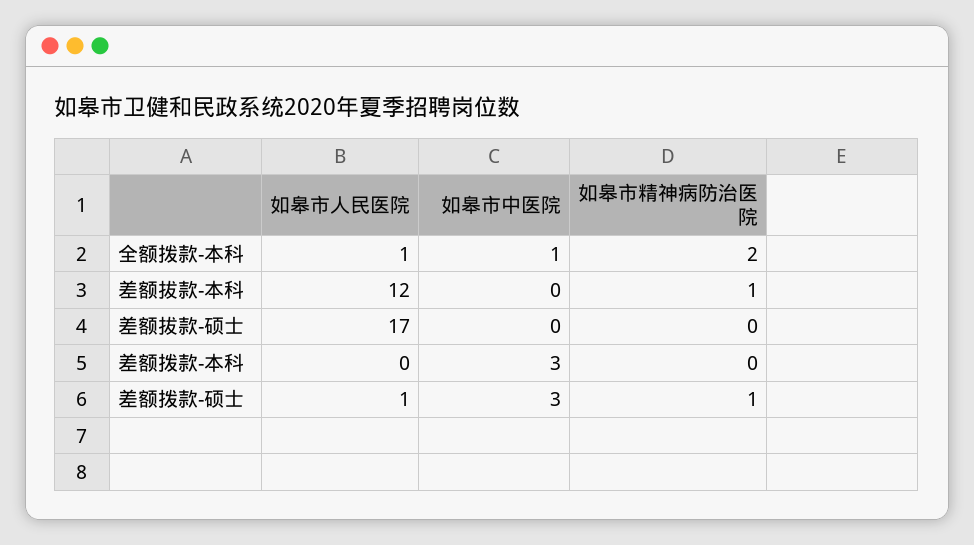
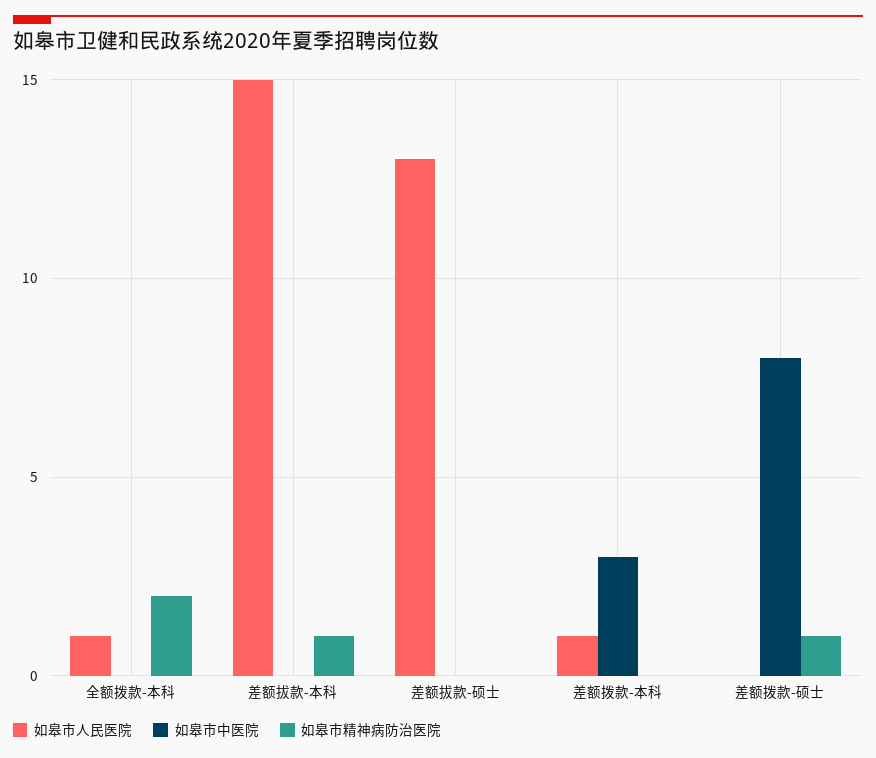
如皋市中医院, 全额拨款-本科: 1 -> 0
如皋市人民医院, 差额拔款-本科: 12 -> 15
如皋市人民医院, 差额拔款-硕士: 17 -> 13
如皋市人民医院, 差额拨款-本科: 0 -> 1
如皋市人民医院, 差额拨款-硕士: 1 -> 0
如皋市中医院, 差额拨款-硕士: 3 -> 8

